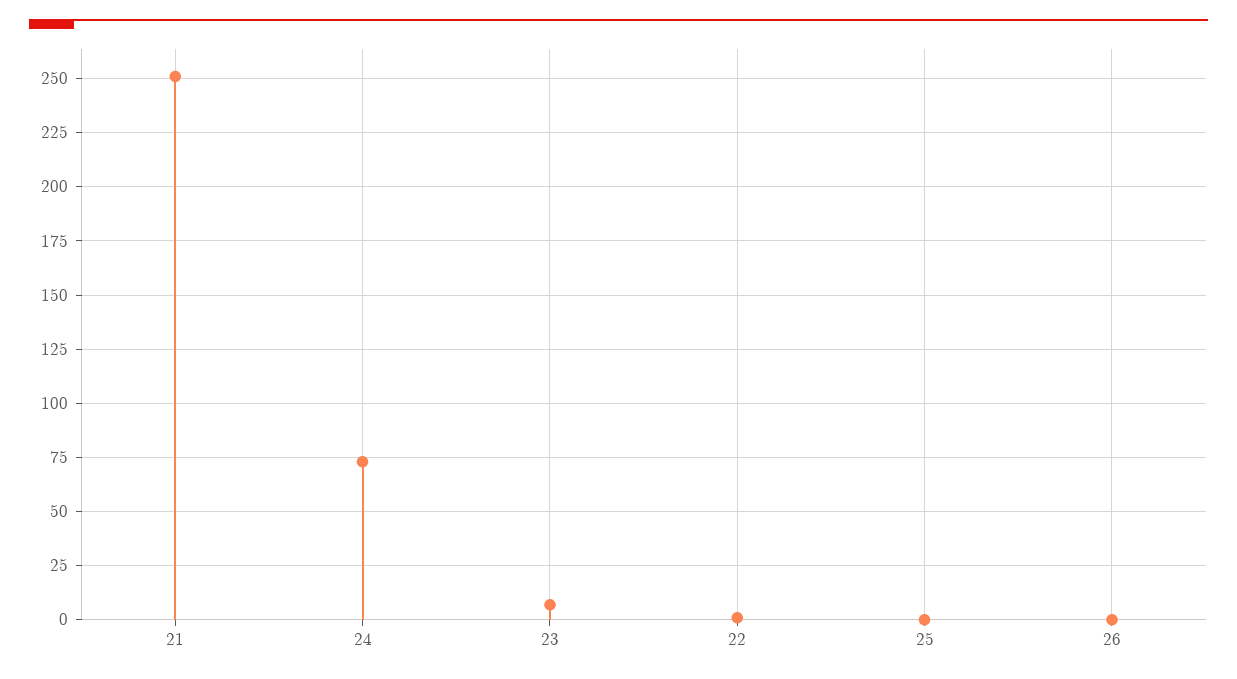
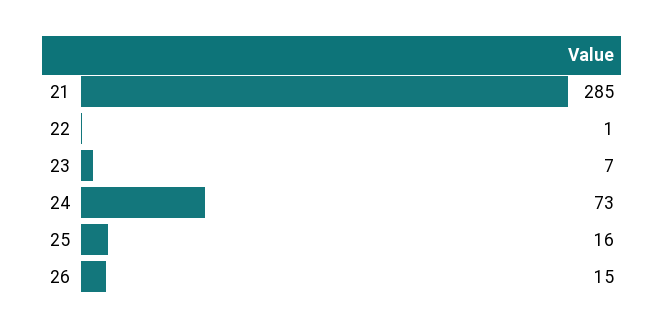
21: 250 -> 285
25: 0 -> 16
26: 0 -> 15

